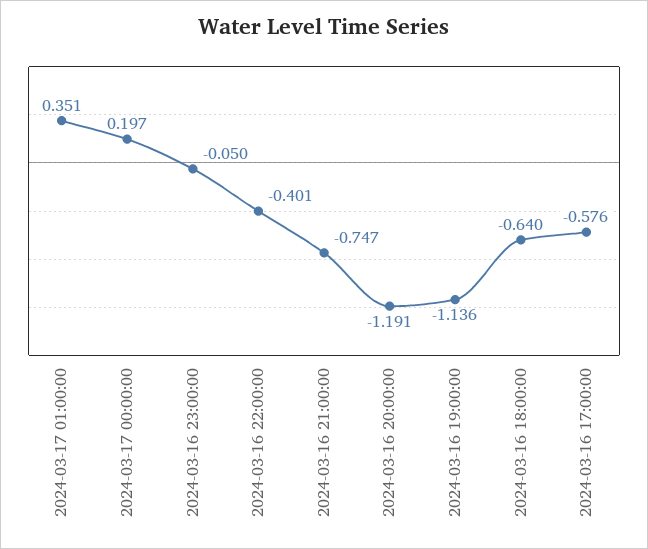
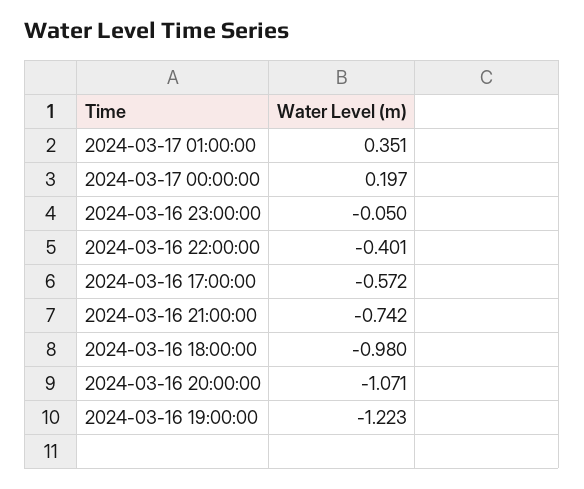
2024-03-16 21:00:00: -0.747 -> -0.742
2024-03-16 20:00:00: -1.191 -> -1.071
2024-03-16 19:00:00: -1.136 -> -1.223
2024-03-16 18:00:00: -0.64 -> -0.98
2024-03-16 17:00:00: -0.576 -> -0.572

